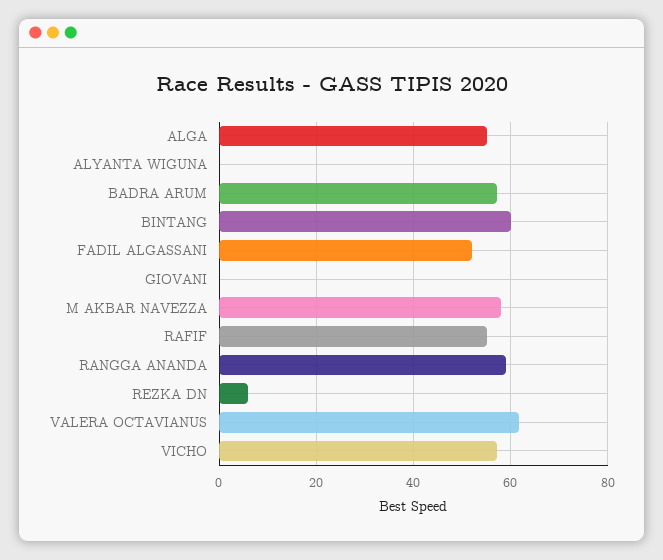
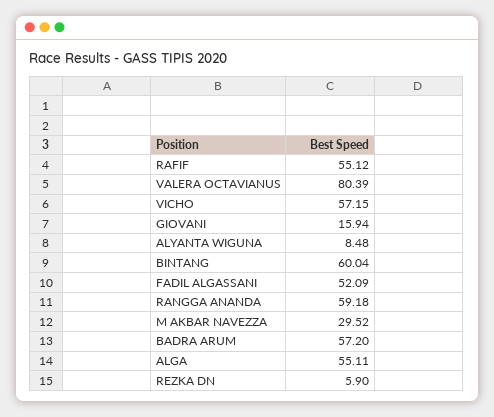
ALYANTA WIGUNA: 0 -> 8.48
GIOVANI: 0 -> 15.94
M AKBAR NAVEZZA: 58 -> 29.52
VALERA OCTAVIANUS: 62 -> 80.39

